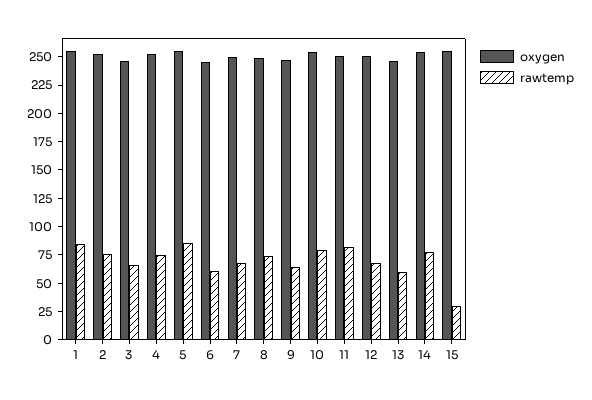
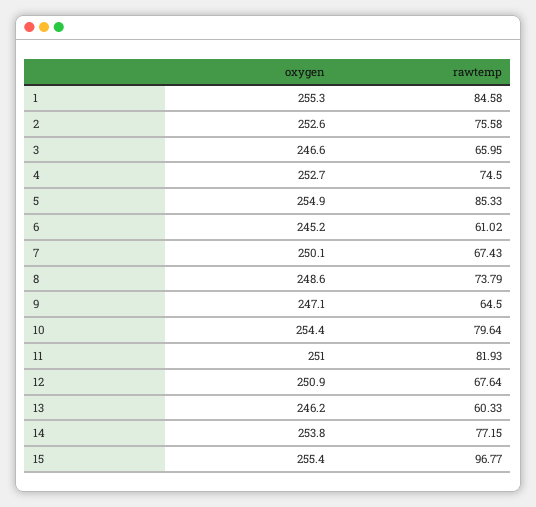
rawtemp, 15: 25 -> 96.77

